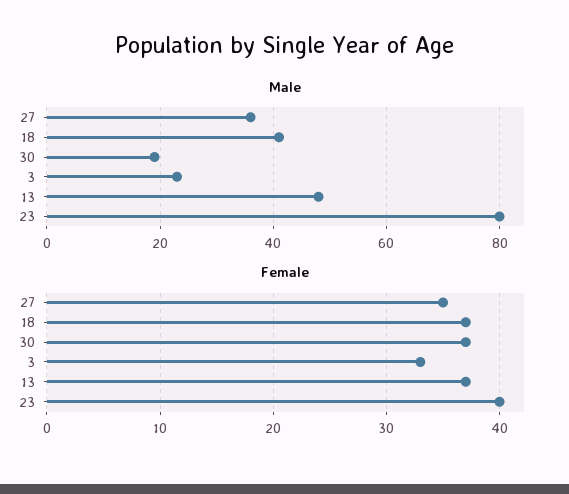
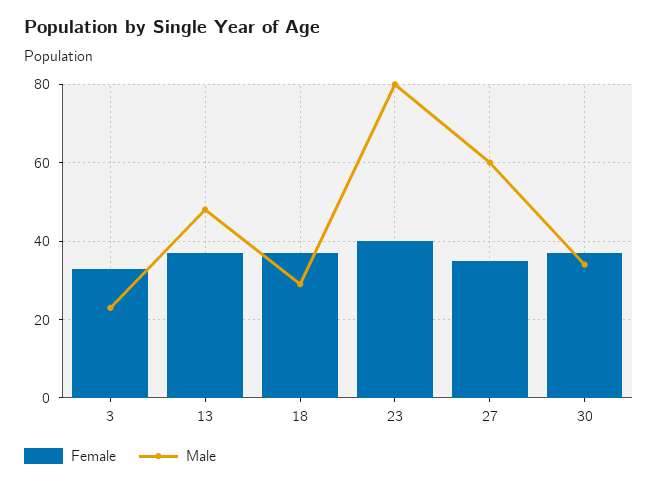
Male, 27: 35 -> 60
Male, 18: 40 -> 30
Male, 30: 20 -> 35

